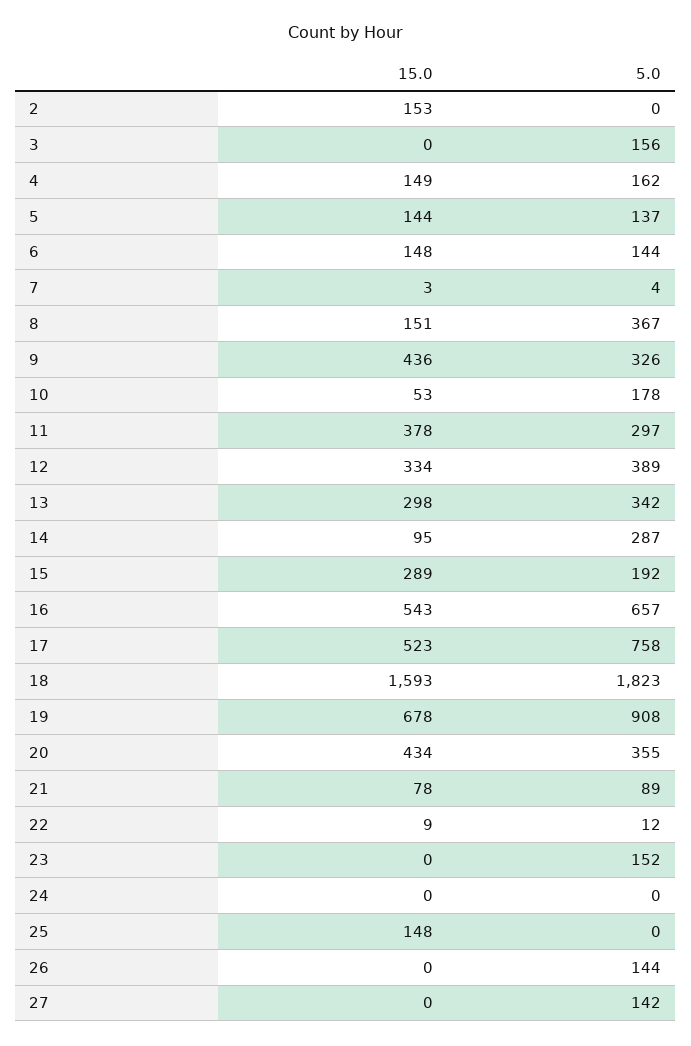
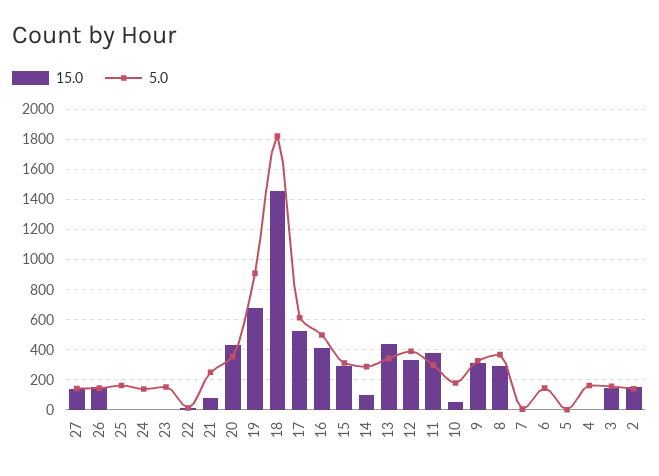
5.0, 2: 0 -> 150
15.0, 3: 0 -> 150
15.0, 4: 149 -> 0
15.0, 5: 144 -> 0
5.0, 5: 137 -> 0
15.0, 6: 148 -> 0
15.0, 8: 151 -> 300
15.0, 9: 436 -> 300
15.0, 13: 298 -> 450
5.0, 15: 192 -> 300
15.0, 16: 543 -> 400
5.0, 16: 657 -> 500
5.0, 17: 758 -> 600
15.0, 18: 1593 -> 1450
5.0, 21: 89 -> 250
5.0, 24: 0 -> 150
15.0, 25: 148 -> 0
5.0, 25: 0 -> 150
15.0, 26: 0 -> 150
15.0, 27: 0 -> 150

